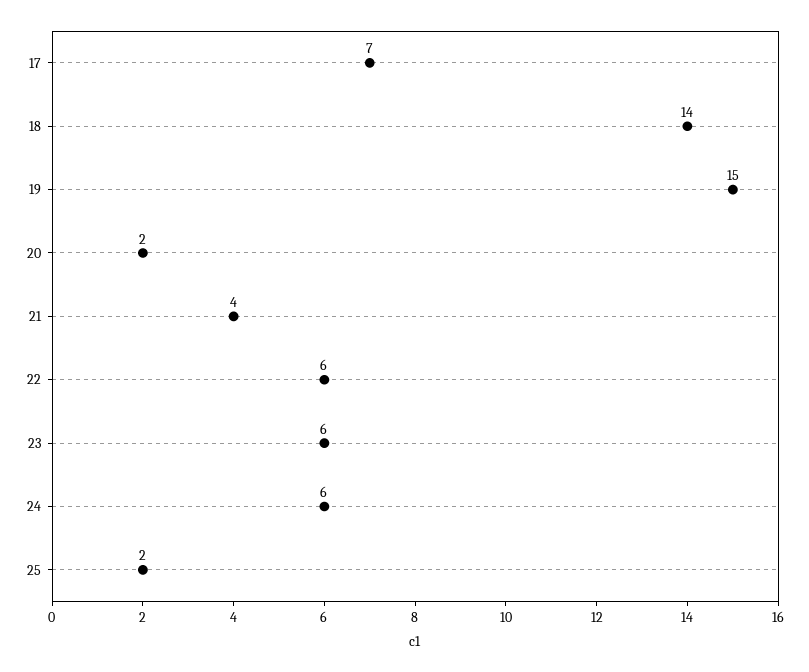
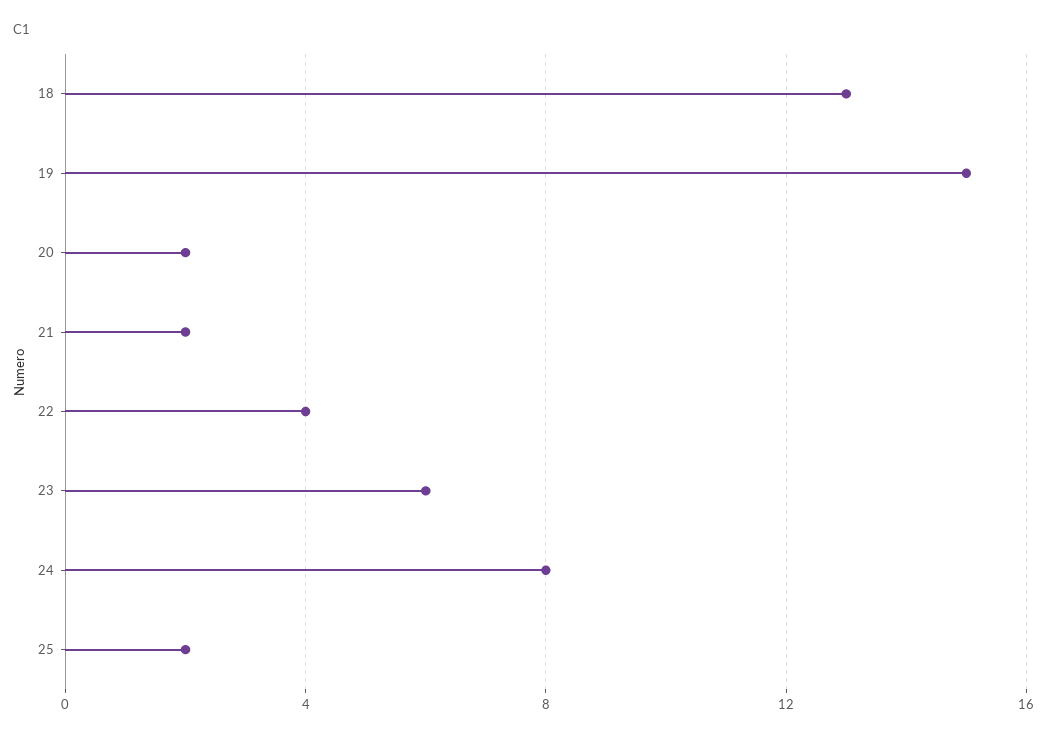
17: 7 -> none
18: 14 -> 13
21: 4 -> 2
22: 6 -> 4
24: 6 -> 8

